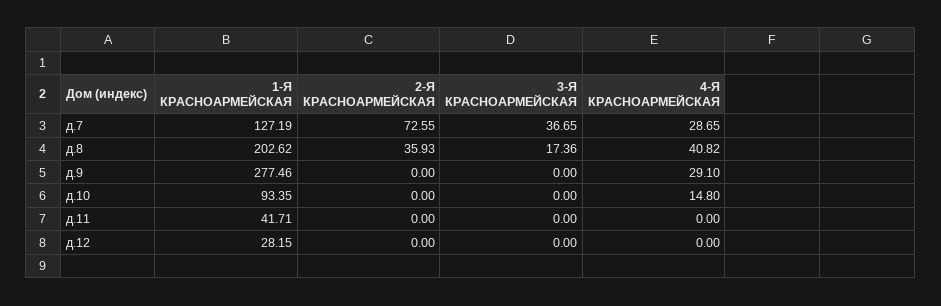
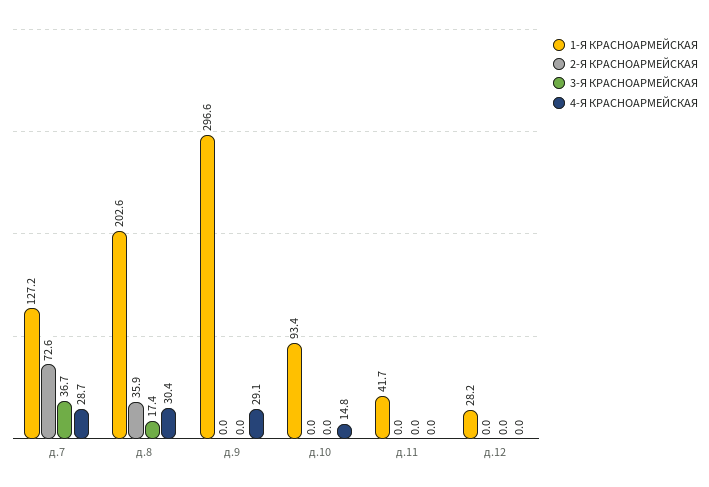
4-Я КРАСНОАРМЕЙСКАЯ, д.8: 40.82 -> 30.4
1-Я КРАСНОАРМЕЙСКАЯ, д.9: 277.46 -> 296.6

